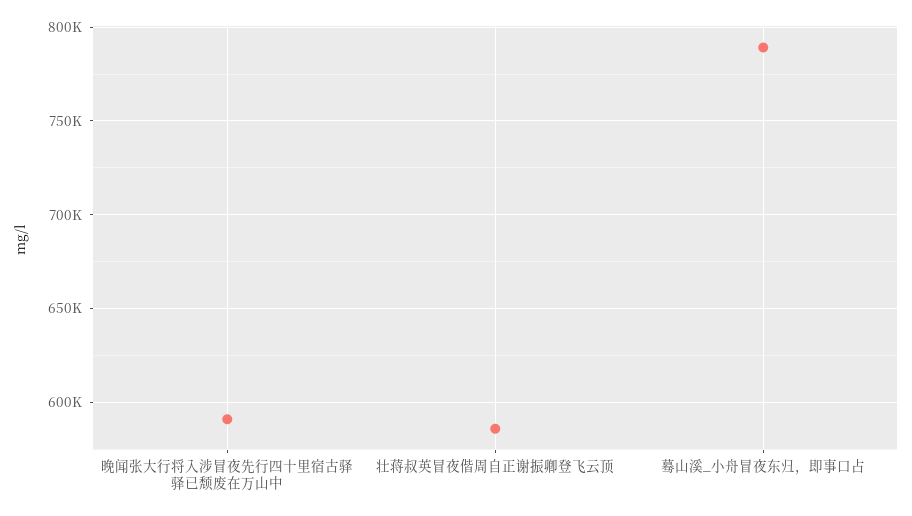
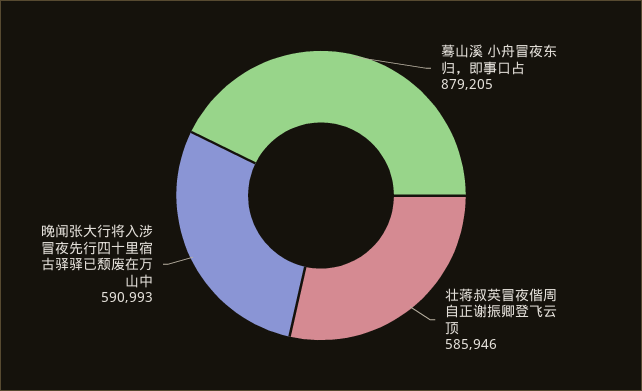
蓦山溪_小舟冒夜东归，即事口占: 790000 -> 879205

